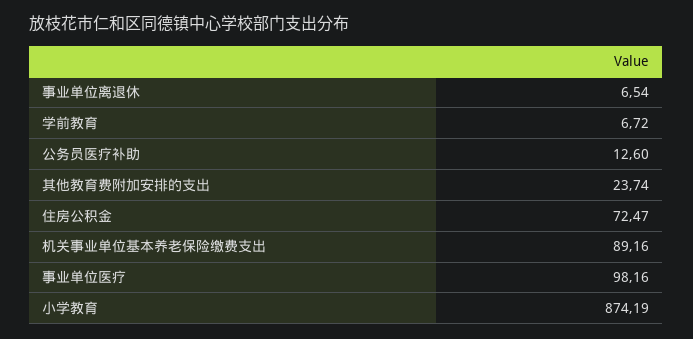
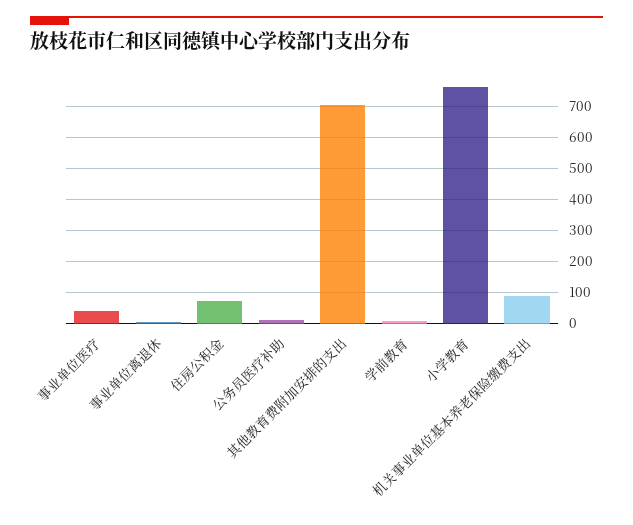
其他教育费附加安排的支出: 23.74 -> 700
事业单位医疗: 98.16 -> 40
小学教育: 874.19 -> 760

